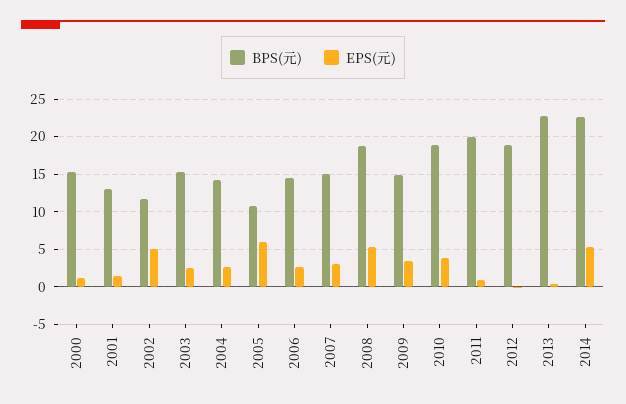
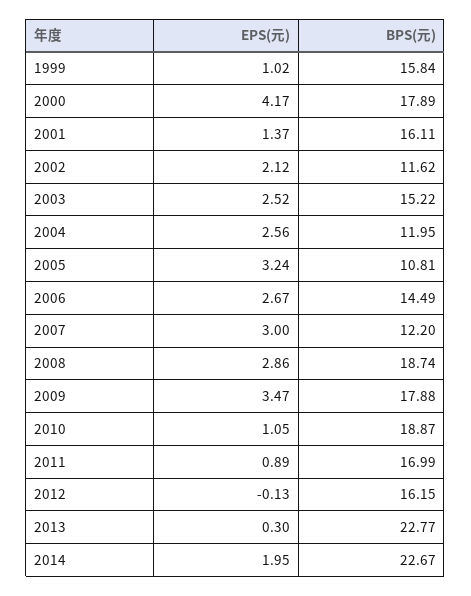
BPS(元), 2000: 15 -> 17.89
EPS(元), 2000: 1 -> 4.17
BPS(元), 2001: 13 -> 16.11
EPS(元), 2002: 5 -> 2.12
BPS(元), 2004: 14 -> 11.95
EPS(元), 2005: 6 -> 3.24
BPS(元), 2007: 15 -> 12.2
EPS(元), 2008: 5 -> 2.86
BPS(元), 2009: 15 -> 17.88
EPS(元), 2010: 4 -> 1.05
BPS(元), 2011: 20 -> 16.99
BPS(元), 2012: 19 -> 16.15
EPS(元), 2014: 5 -> 1.95
EPS(元), 1999: none -> 1.02
BPS(元), 1999: none -> 15.84

